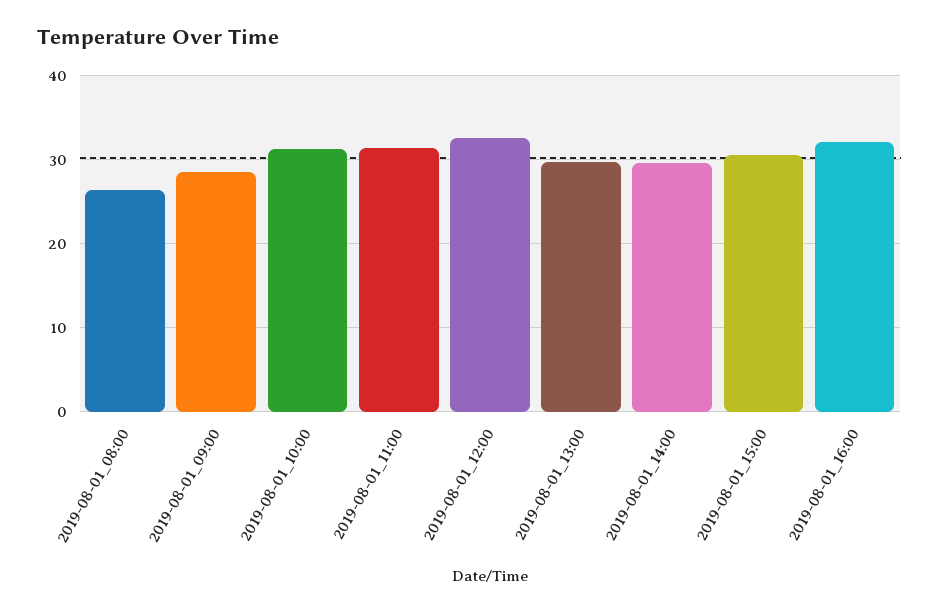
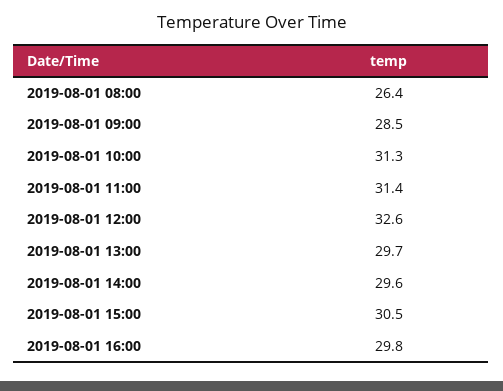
2019-08-01_16:00: 32 -> 29.8

